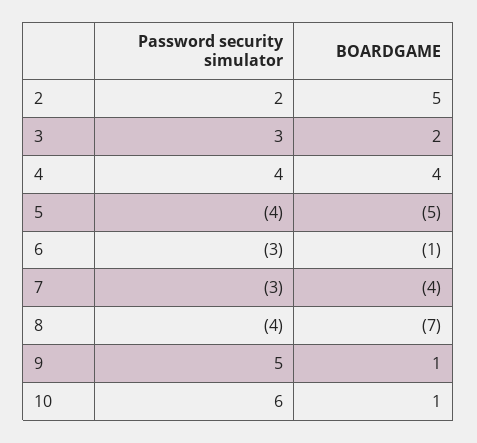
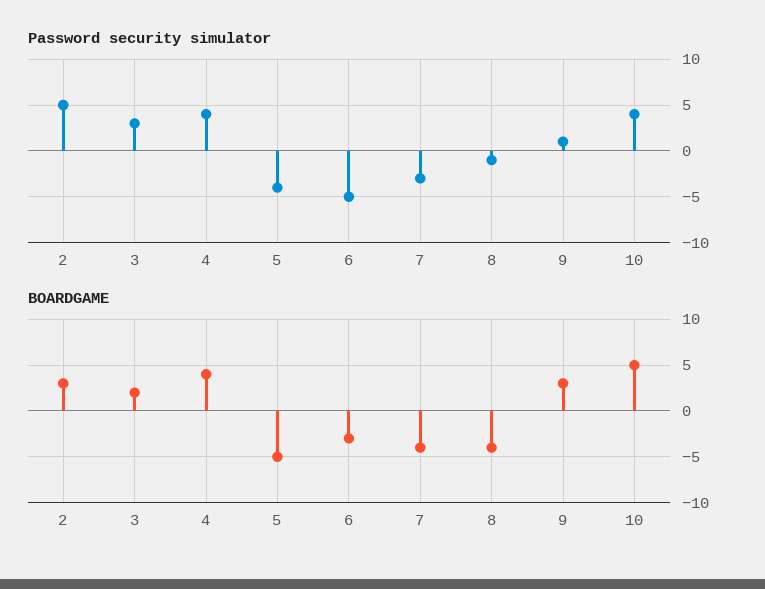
Password security simulator, 2: 2 -> 5
BOARDGAME, 2: 5 -> 3
Password security simulator, 6: -3 -> -5
BOARDGAME, 6: -1 -> -3
Password security simulator, 8: -4 -> -1
BOARDGAME, 8: -7 -> -4
Password security simulator, 9: 5 -> 1
BOARDGAME, 9: 1 -> 3
Password security simulator, 10: 6 -> 4
BOARDGAME, 10: 1 -> 5

